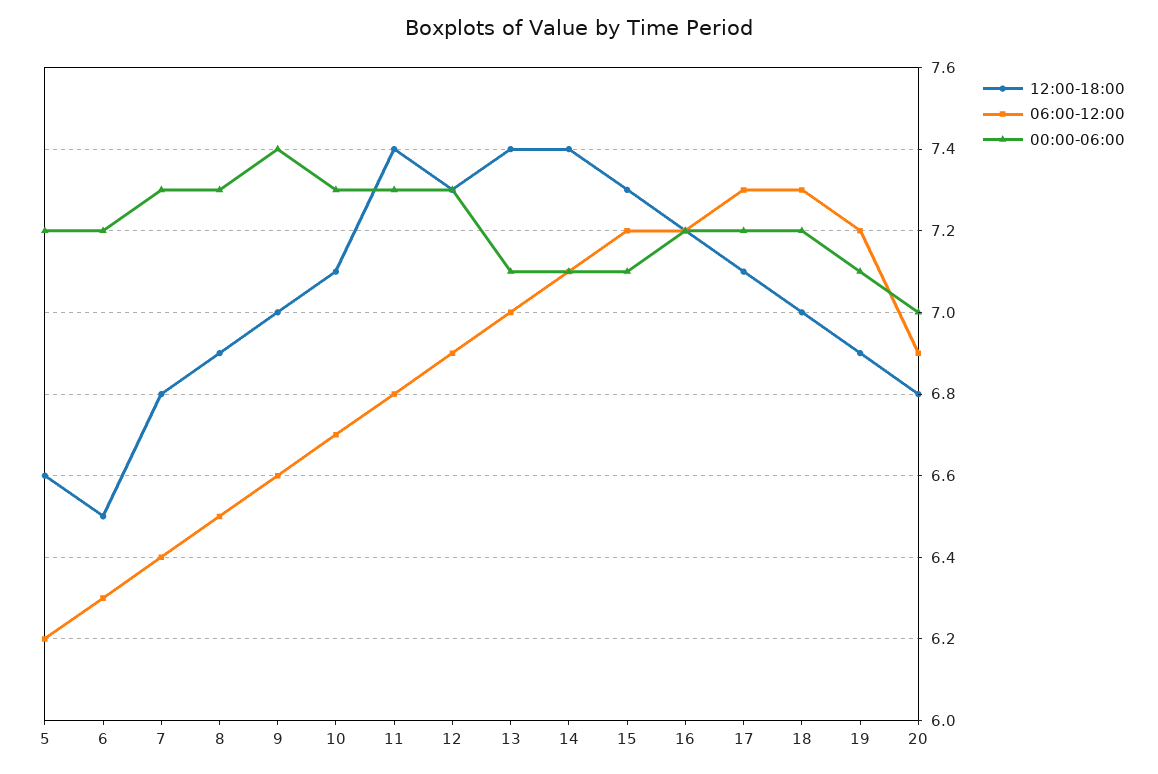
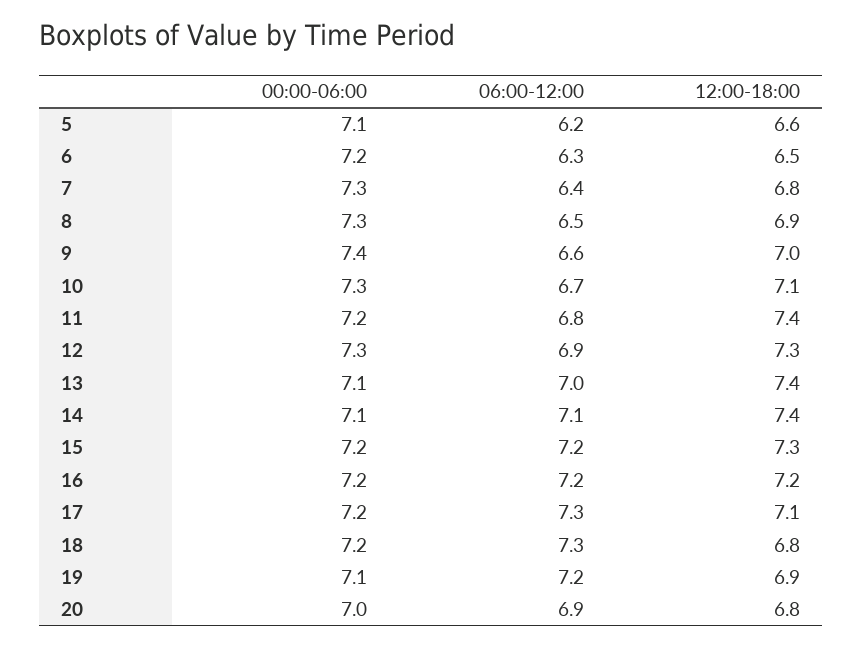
00:00-06:00, 5: 7.2 -> 7.1
00:00-06:00, 11: 7.3 -> 7.2
00:00-06:00, 15: 7.1 -> 7.2
12:00-18:00, 18: 7 -> 6.8

